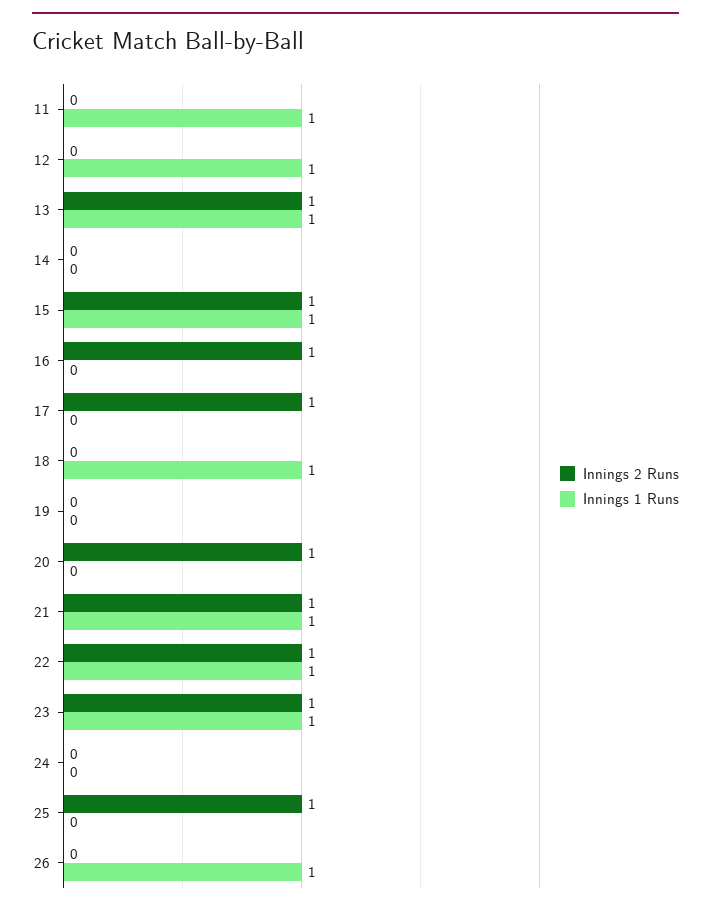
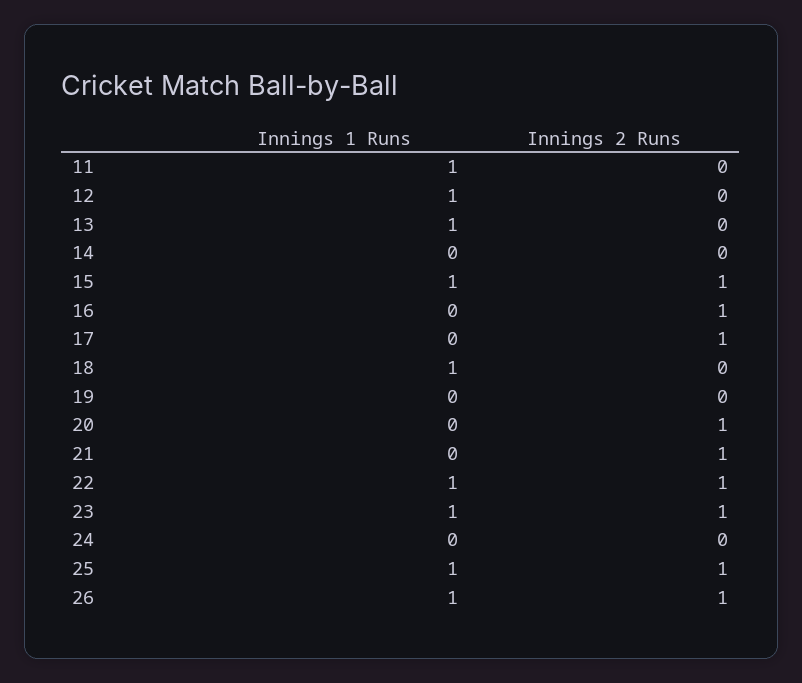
Innings 2 Runs, 13: 1 -> 0
Innings 1 Runs, 21: 1 -> 0
Innings 1 Runs, 25: 0 -> 1
Innings 2 Runs, 26: 0 -> 1

